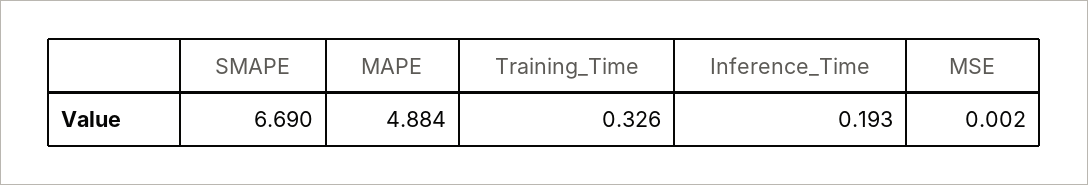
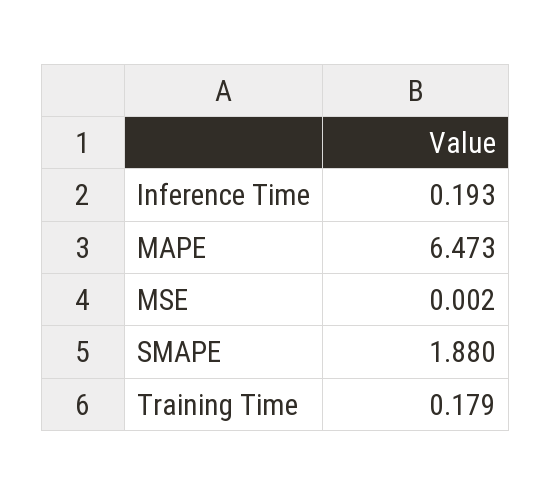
SMAPE: 6.69 -> 1.88
MAPE: 4.884 -> 6.473
Training_Time: 0.326 -> 0.179

